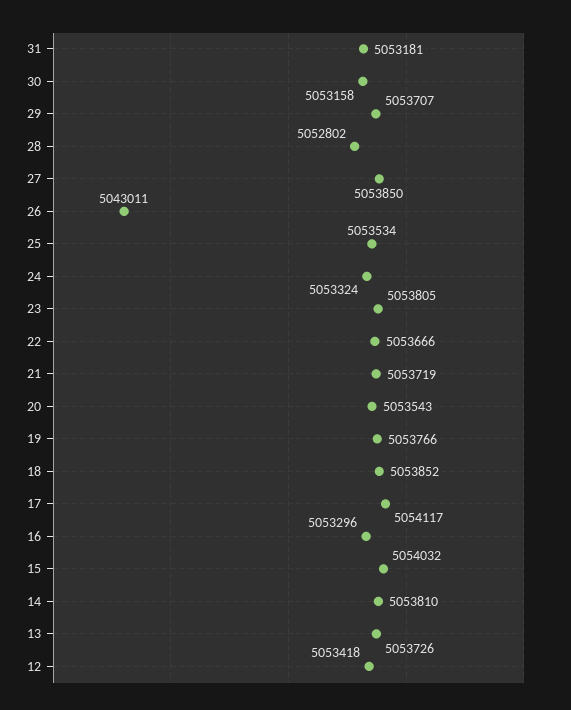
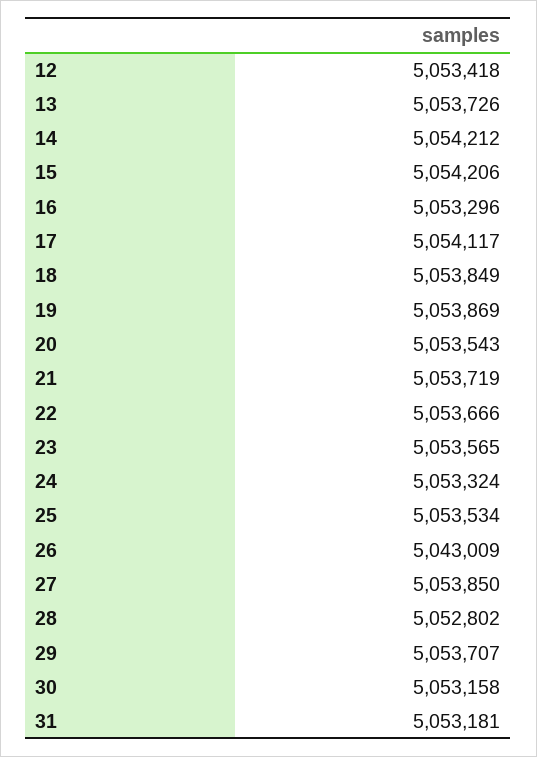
26: 5043011 -> 5043009
23: 5053805 -> 5053565
19: 5053766 -> 5053869
18: 5053852 -> 5053849
15: 5054032 -> 5054206
14: 5053810 -> 5054212

